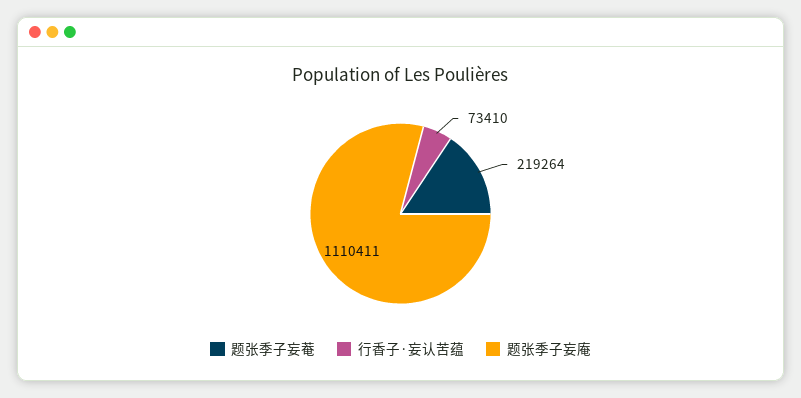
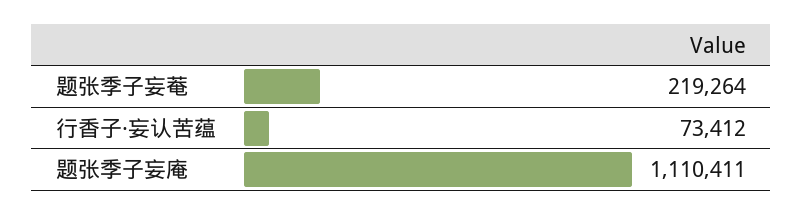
行香子·妄认苦蕴: 73410 -> 73412

